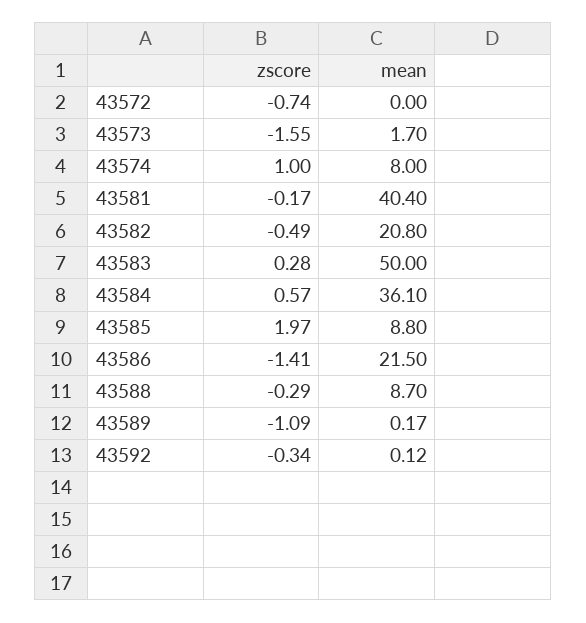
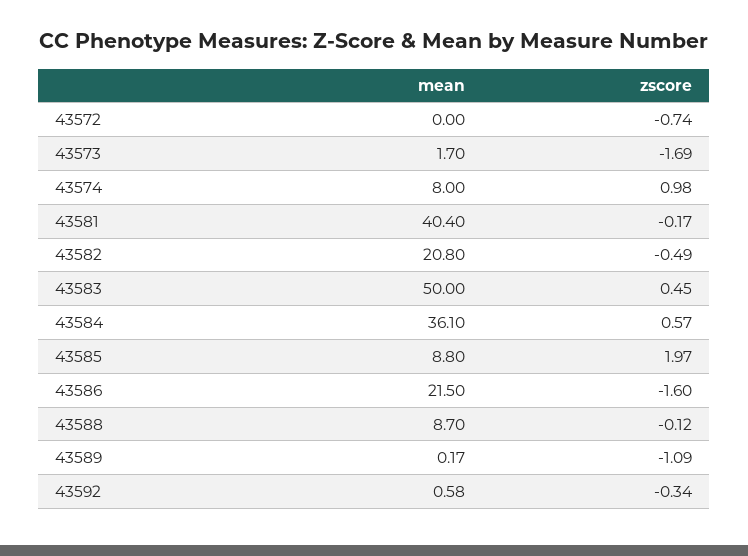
zscore, 43573: -1.55 -> -1.69
zscore, 43574: 1 -> 0.98
zscore, 43583: 0.28 -> 0.45
zscore, 43586: -1.41 -> -1.6
zscore, 43588: -0.29 -> -0.12
mean, 43592: 0.12 -> 0.58

